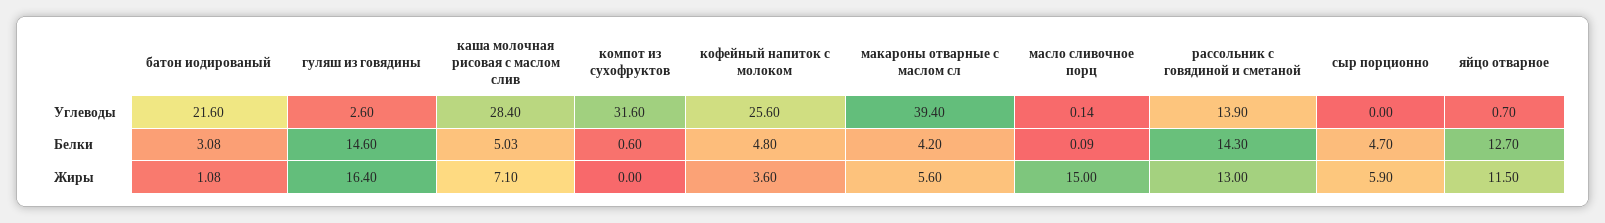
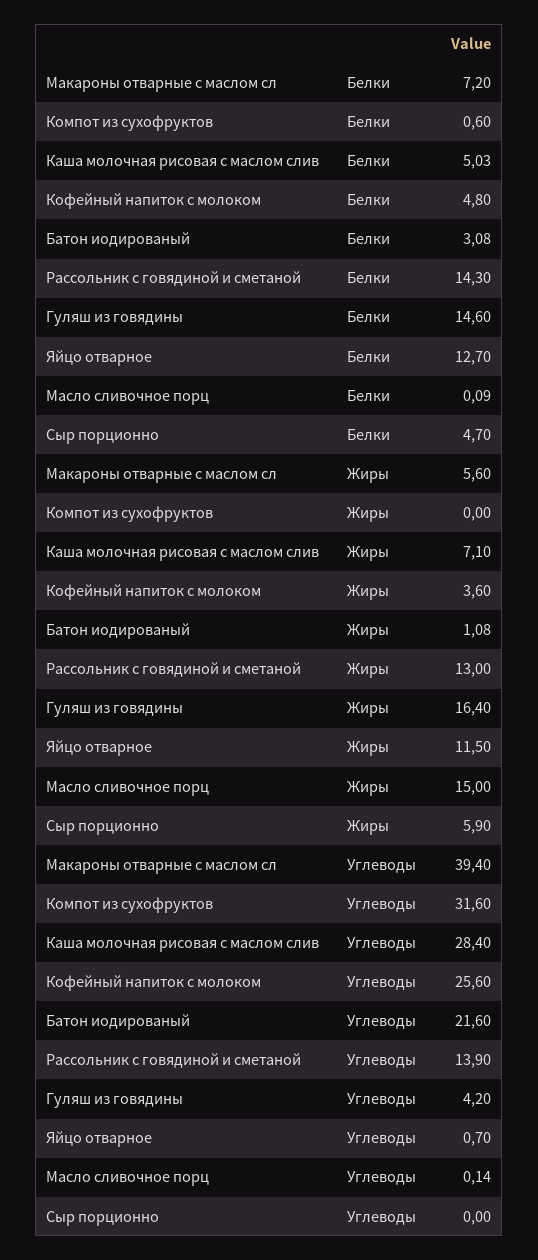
гуляш из говядины, Углеводы: 2.6 -> 4.2
макароны отварные с маслом сл, Белки: 4.2 -> 7.2

